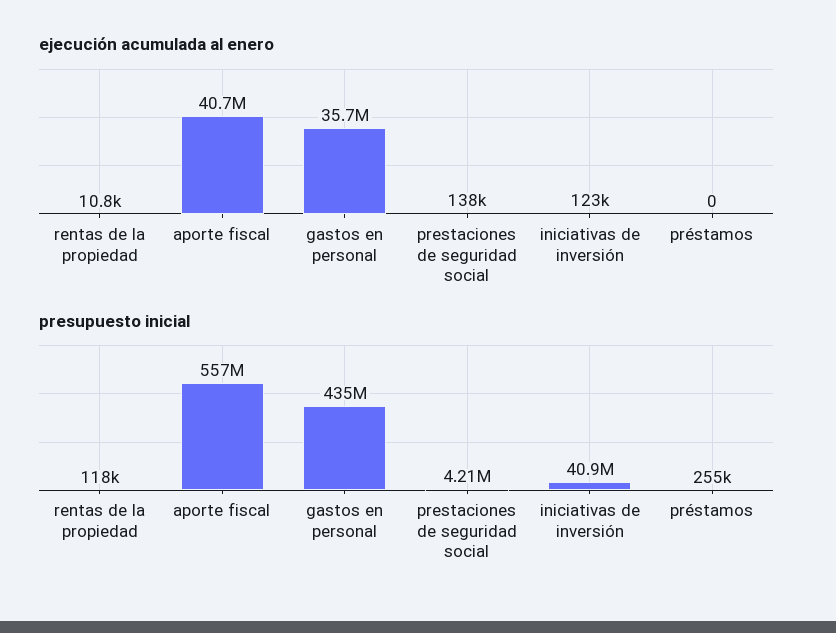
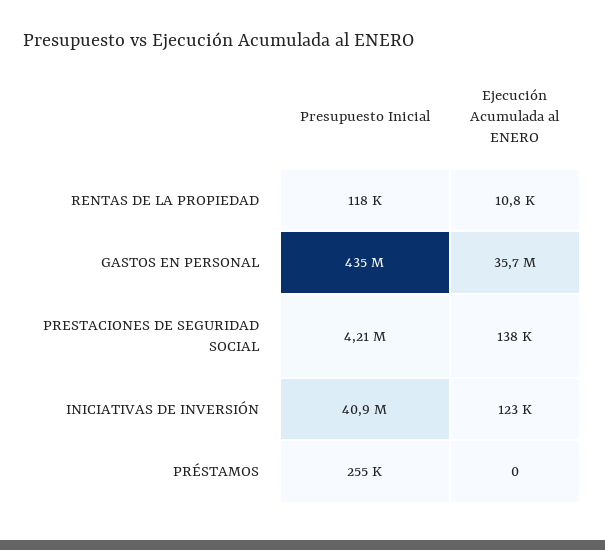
ejecución acumulada al enero, aporte fiscal: 40700000 -> none
presupuesto inicial, aporte fiscal: 557000000 -> none

